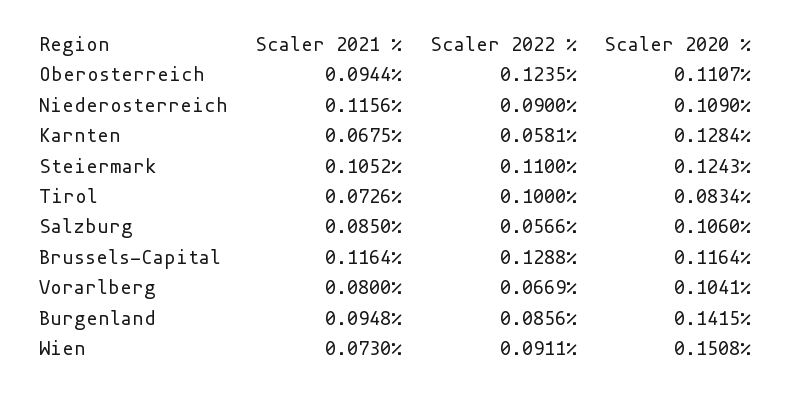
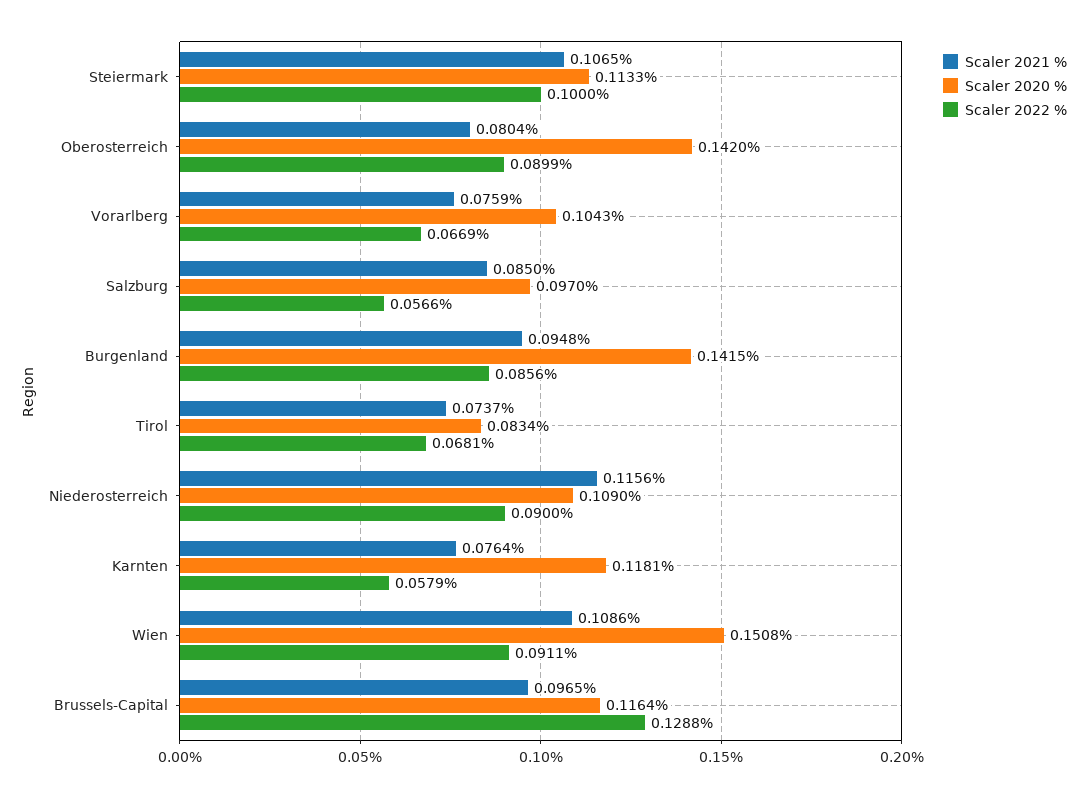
Scaler 2021 %, Oberosterreich: 0.0944 -> 0.0804
Scaler 2022 %, Oberosterreich: 0.1235 -> 0.0899
Scaler 2020 %, Oberosterreich: 0.1107 -> 0.142
Scaler 2021 %, Karnten: 0.0675 -> 0.0764
Scaler 2022 %, Karnten: 0.0581 -> 0.0579
Scaler 2020 %, Karnten: 0.1284 -> 0.1181
Scaler 2021 %, Steiermark: 0.1052 -> 0.1065
Scaler 2022 %, Steiermark: 0.11 -> 0.1
Scaler 2020 %, Steiermark: 0.1243 -> 0.1133
Scaler 2021 %, Tirol: 0.0726 -> 0.0737
Scaler 2022 %, Tirol: 0.1 -> 0.0681
Scaler 2020 %, Salzburg: 0.106 -> 0.097
Scaler 2021 %, Brussels-Capital: 0.1164 -> 0.0965
Scaler 2021 %, Vorarlberg: 0.08 -> 0.0759
Scaler 2020 %, Vorarlberg: 0.1041 -> 0.1043
Scaler 2021 %, Wien: 0.073 -> 0.1086

